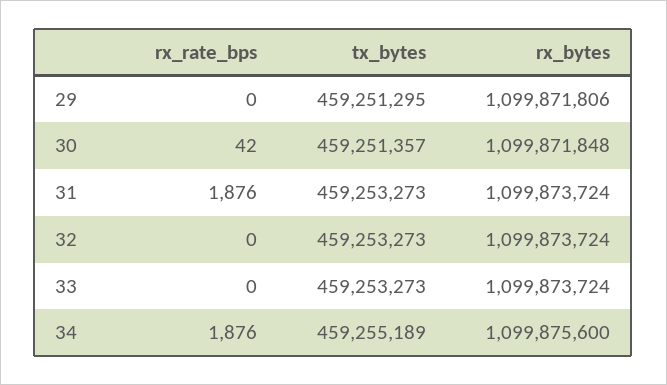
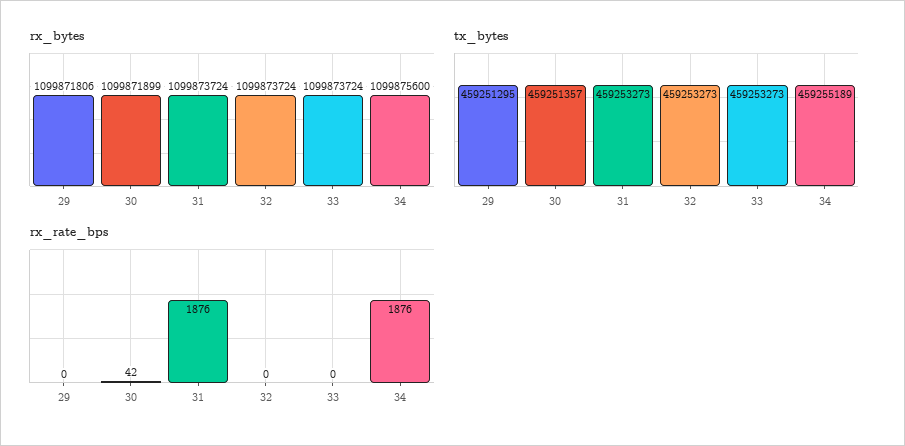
rx_bytes, 30: 1099871848 -> 1099871899

